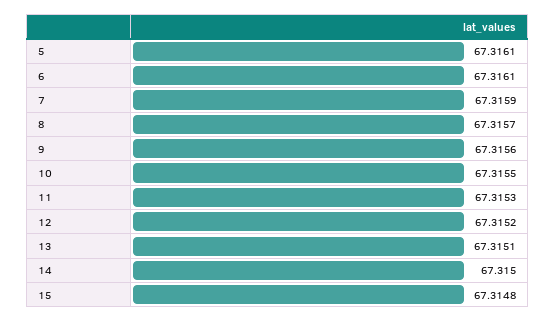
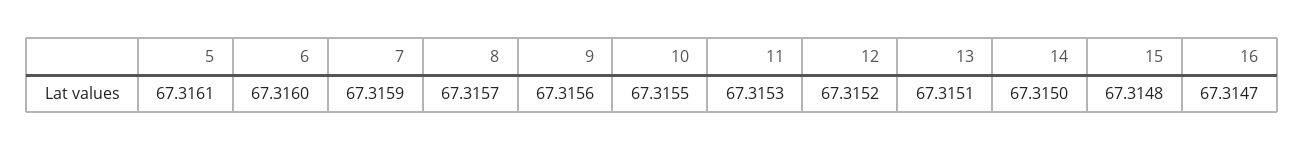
6: 67.3161 -> 67.316
16: none -> 67.3147

